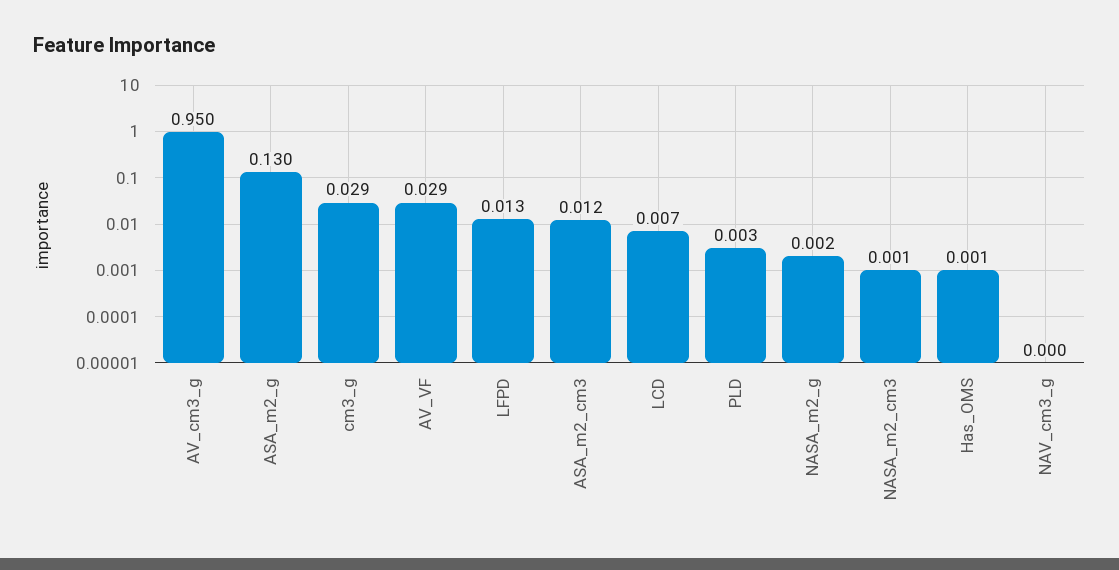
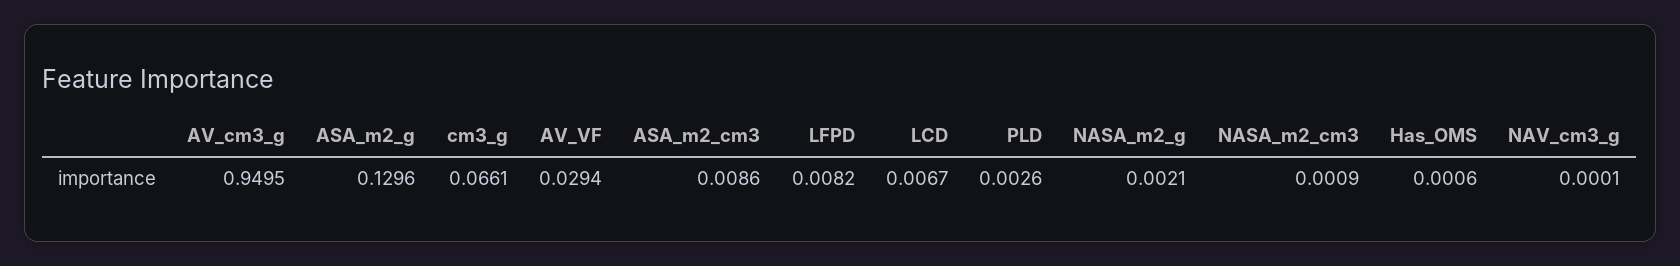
cm3_g: 0.029 -> 0.0661
LFPD: 0.013 -> 0.0082
ASA_m2_cm3: 0.012 -> 0.0086

